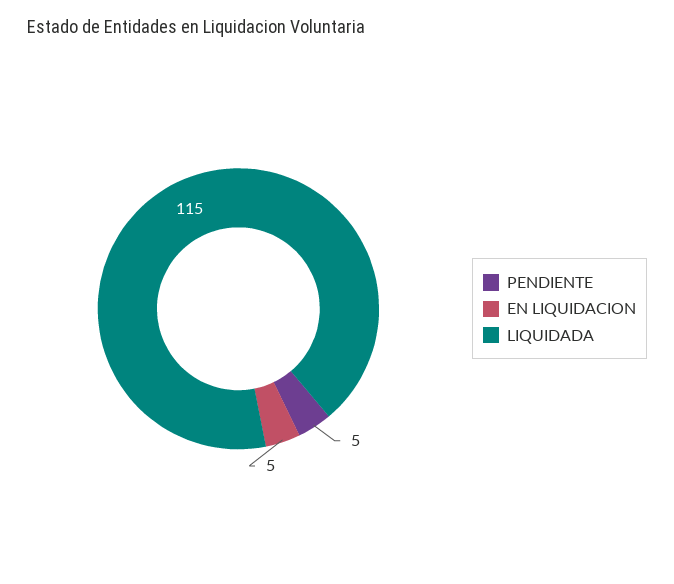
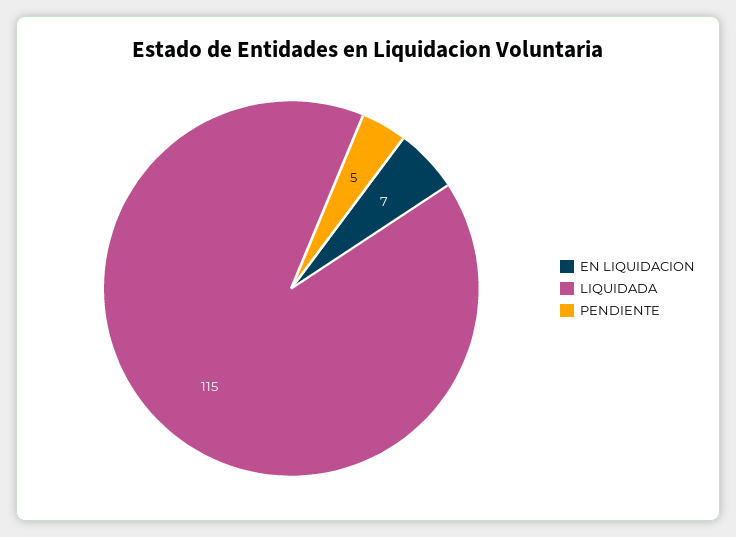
EN LIQUIDACION: 5 -> 7

